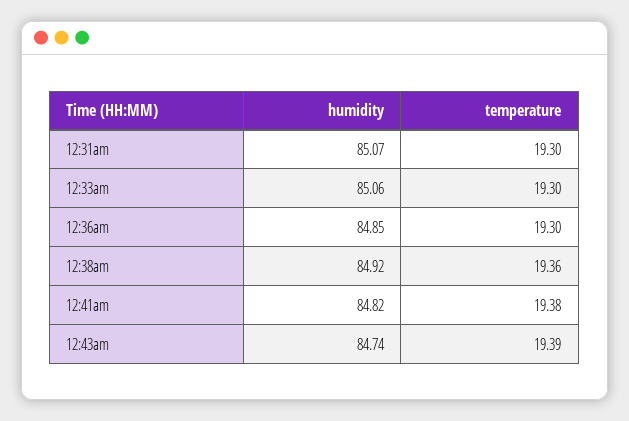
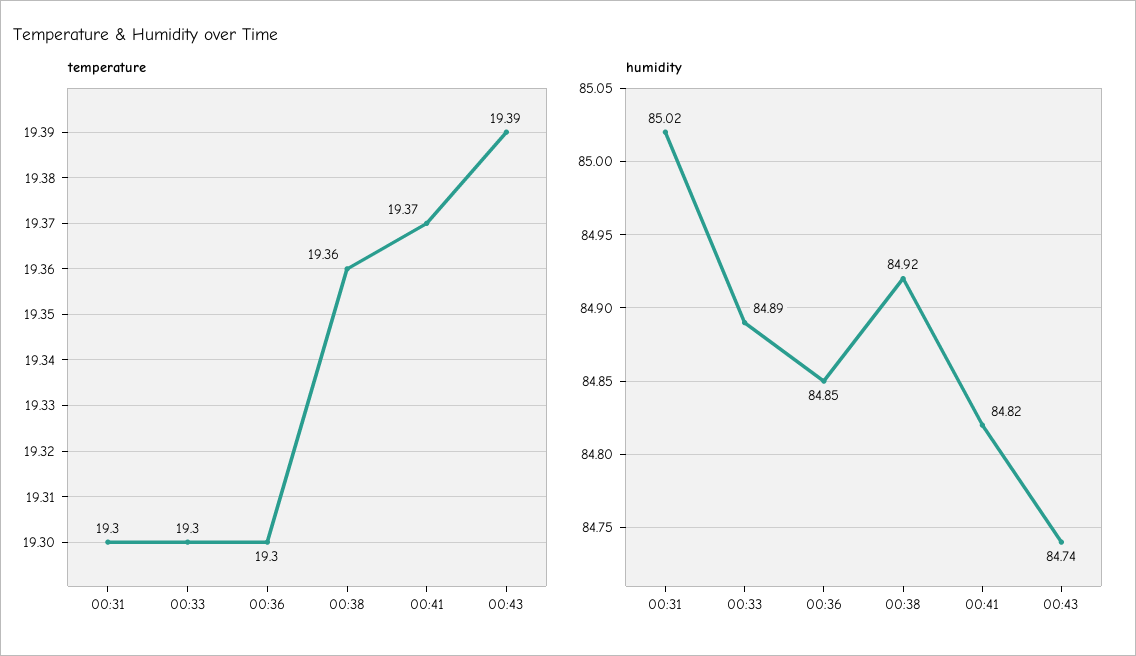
humidity, 12:31am: 85.07 -> 85.02
humidity, 12:33am: 85.06 -> 84.89
temperature, 12:41am: 19.38 -> 19.37

